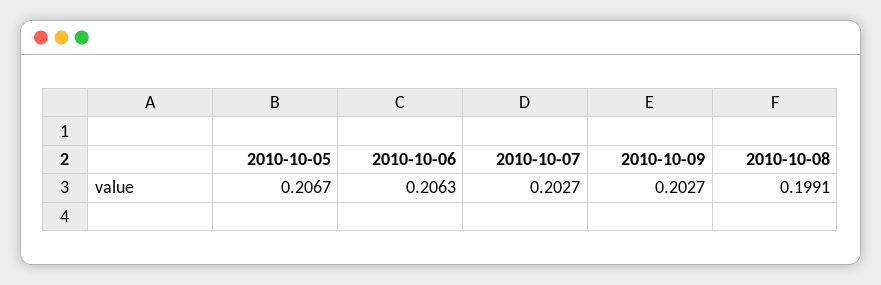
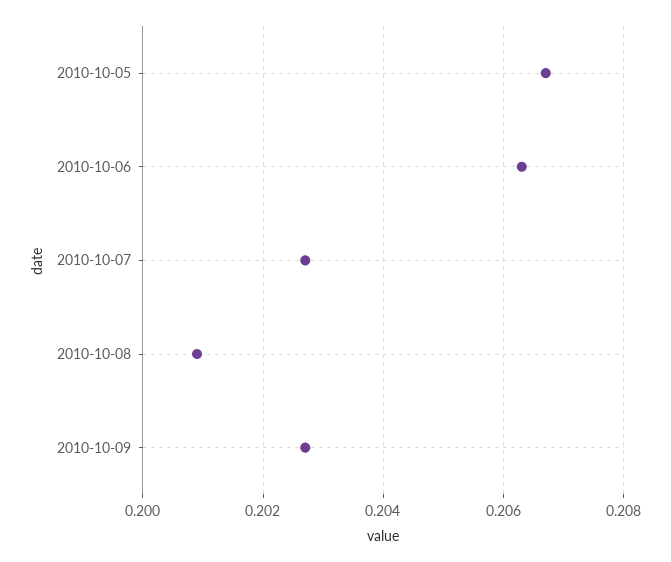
2010-10-08: 0.1991 -> 0.201

